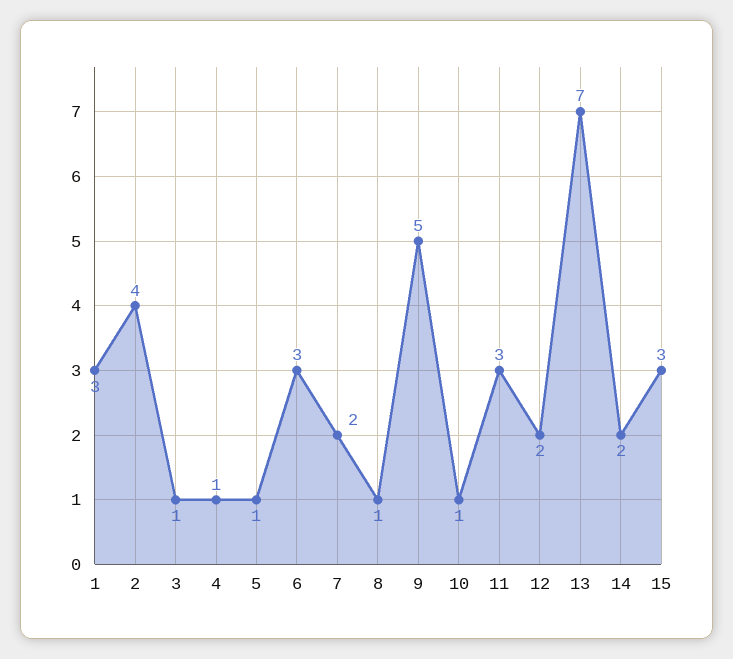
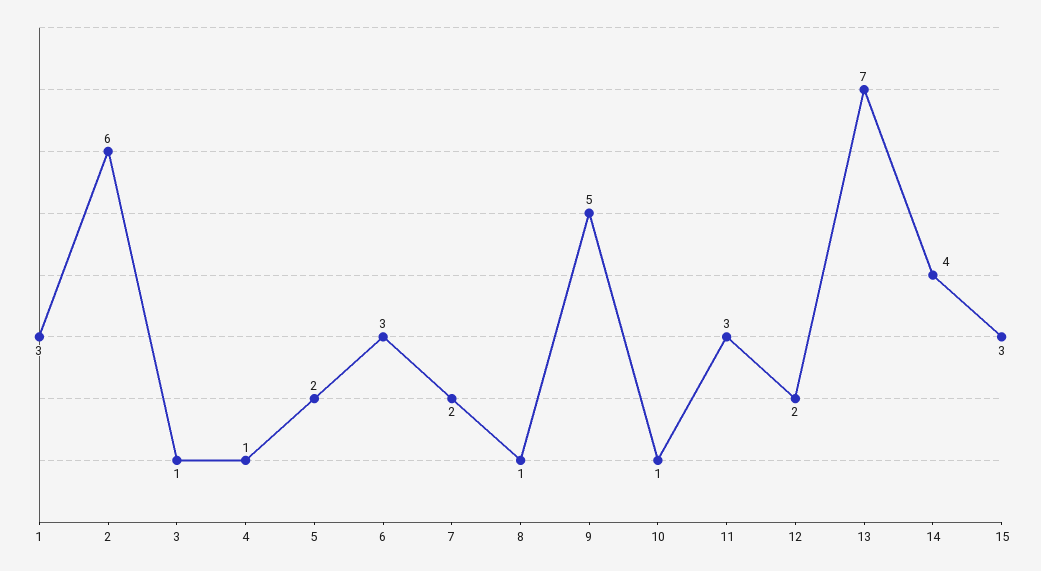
2: 4 -> 6
5: 1 -> 2
14: 2 -> 4

